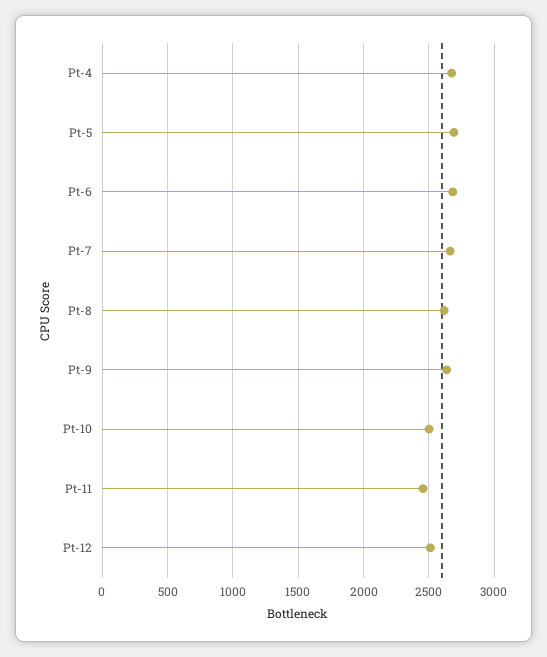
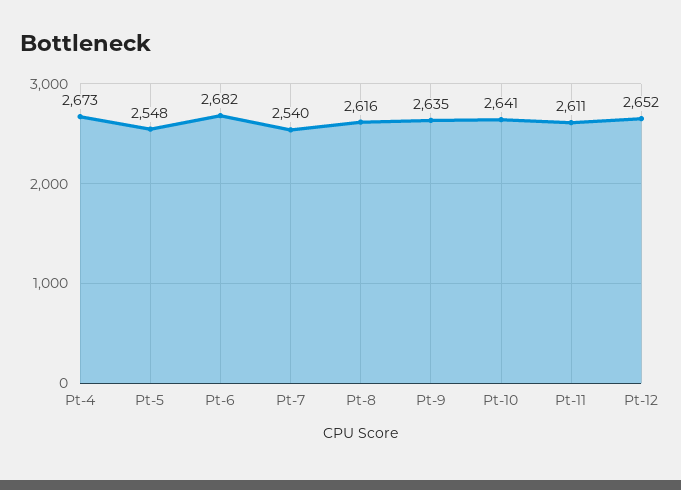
Pt-5: 2700 -> 2548
Pt-7: 2650 -> 2540
Pt-10: 2500 -> 2641
Pt-11: 2450 -> 2611
Pt-12: 2500 -> 2652

